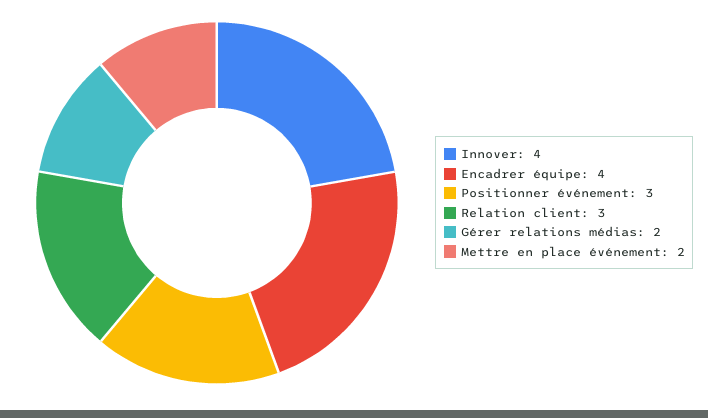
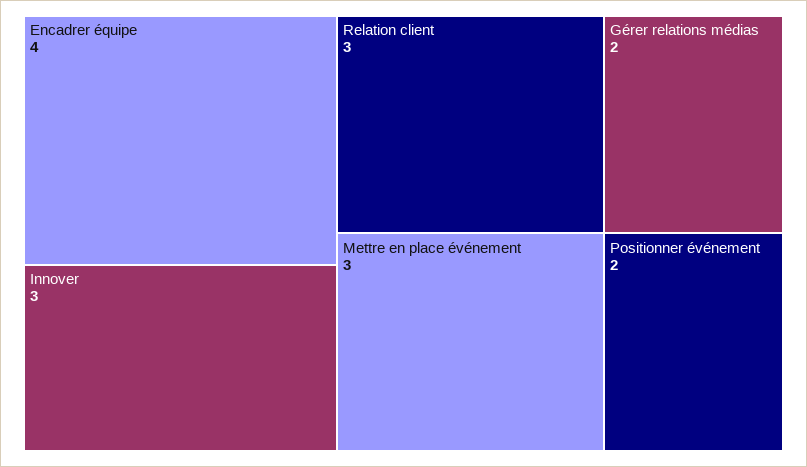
Innover: 4 -> 3
Positionner événement: 3 -> 2
Mettre en place événement: 2 -> 3

